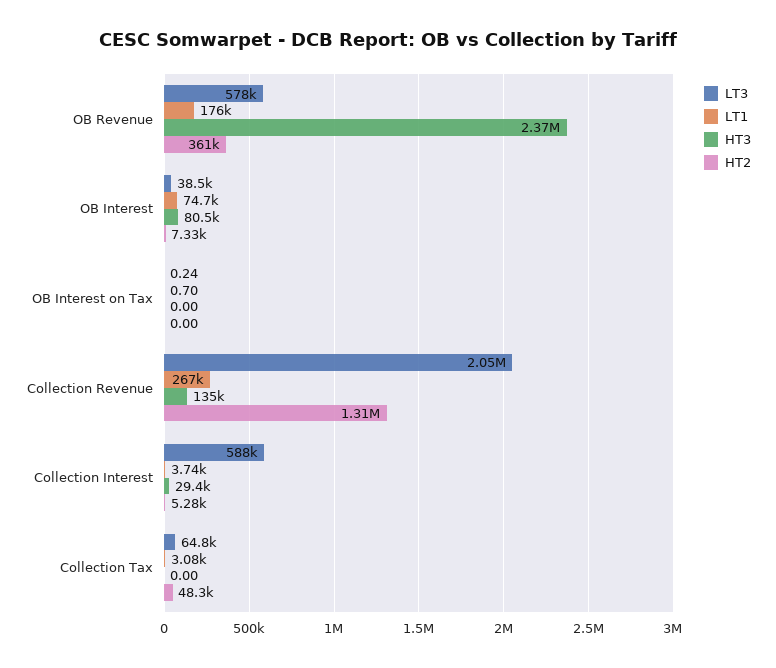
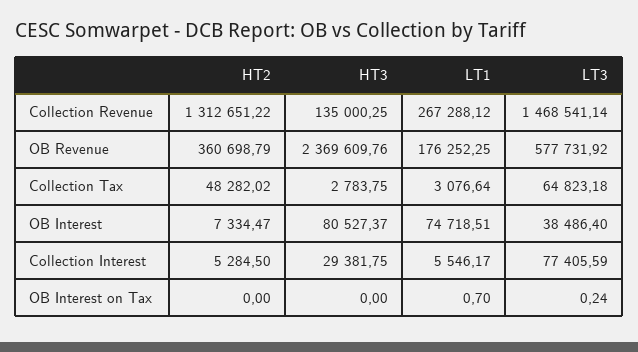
LT3, Collection Revenue: 2050000 -> 1468541.14
LT3, Collection Interest: 588000 -> 77405.59
LT1, Collection Interest: 3740 -> 5546.17
HT3, Collection Tax: 0 -> 2783.75

